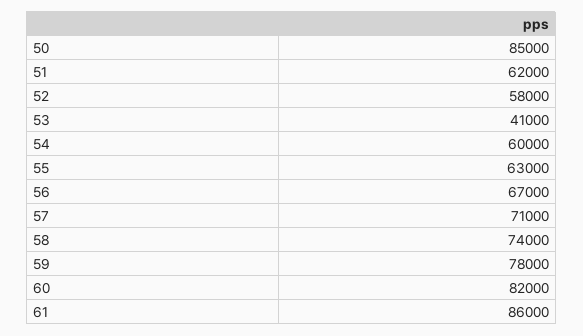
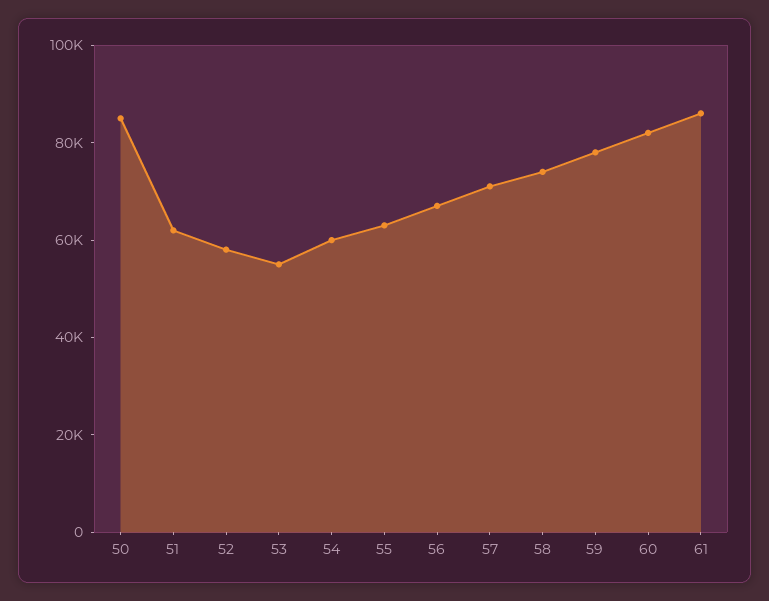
53: 41000 -> 55000

